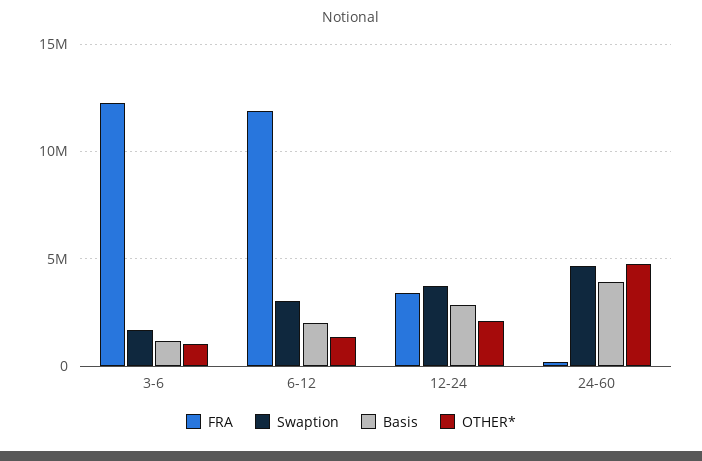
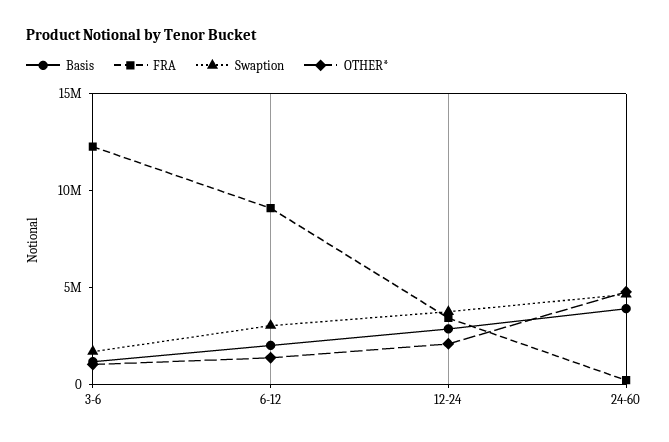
FRA, 6-12: 12000000 -> 9000000

